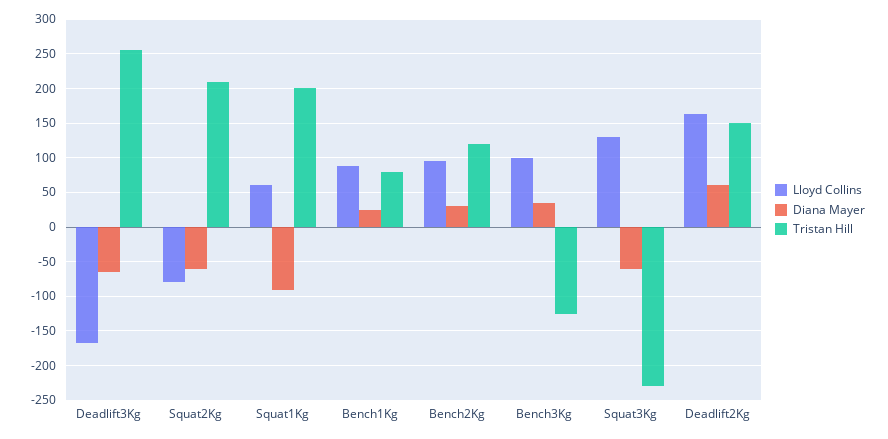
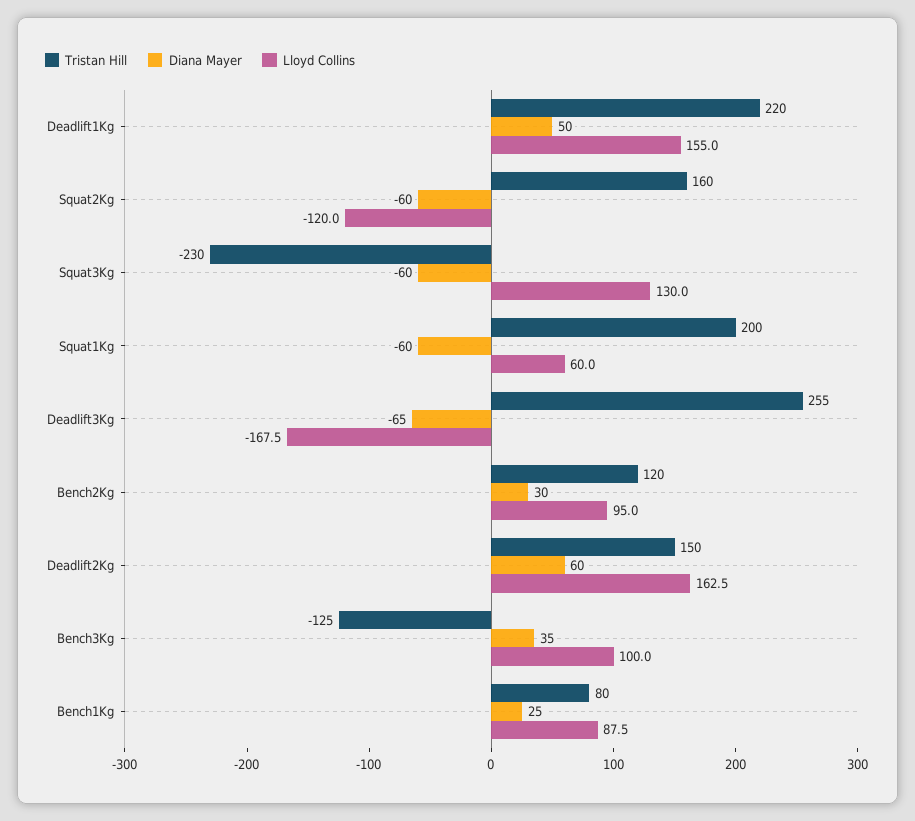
Lloyd Collins, Squat2Kg: -80 -> -120
Tristan Hill, Squat2Kg: 210 -> 160
Diana Mayer, Squat1Kg: -90 -> -60
Tristan Hill, Deadlift1Kg: none -> 220
Diana Mayer, Deadlift1Kg: none -> 50
Lloyd Collins, Deadlift1Kg: none -> 155

